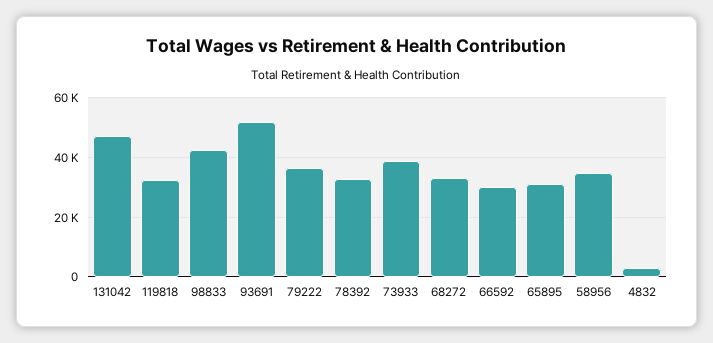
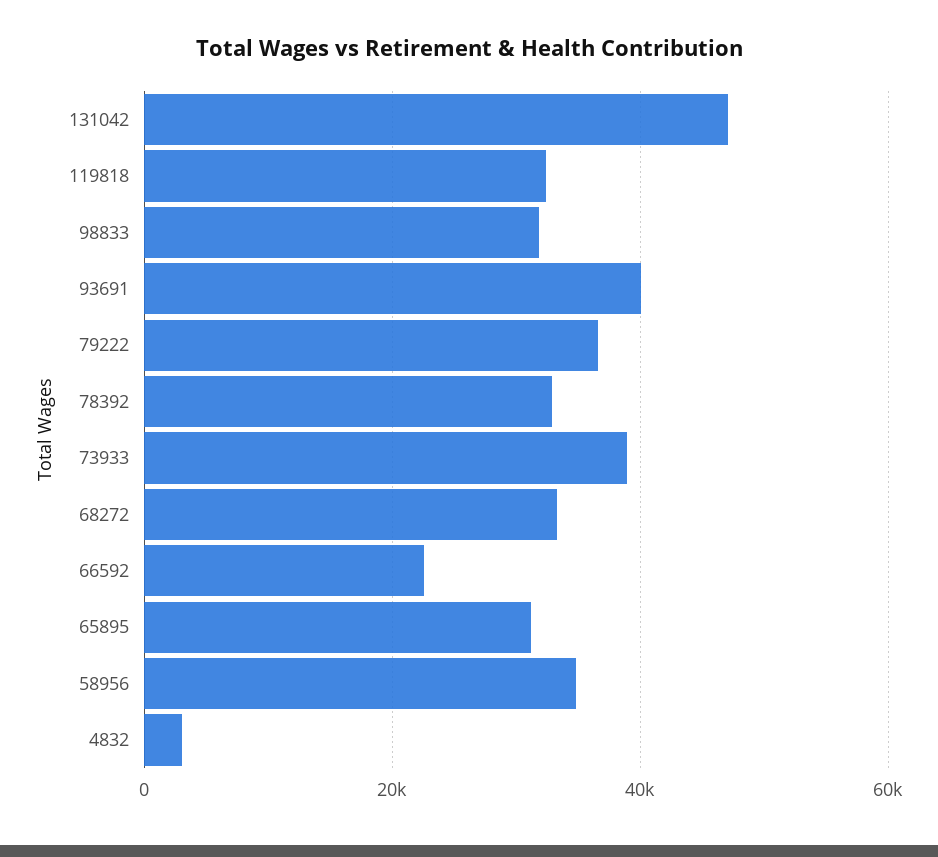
98833: 42500 -> 32000
93691: 52500 -> 40000
66592: 30000 -> 22000

